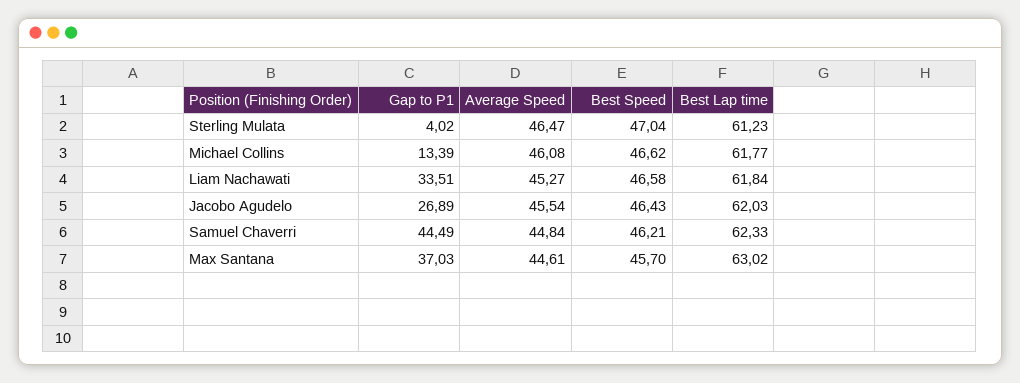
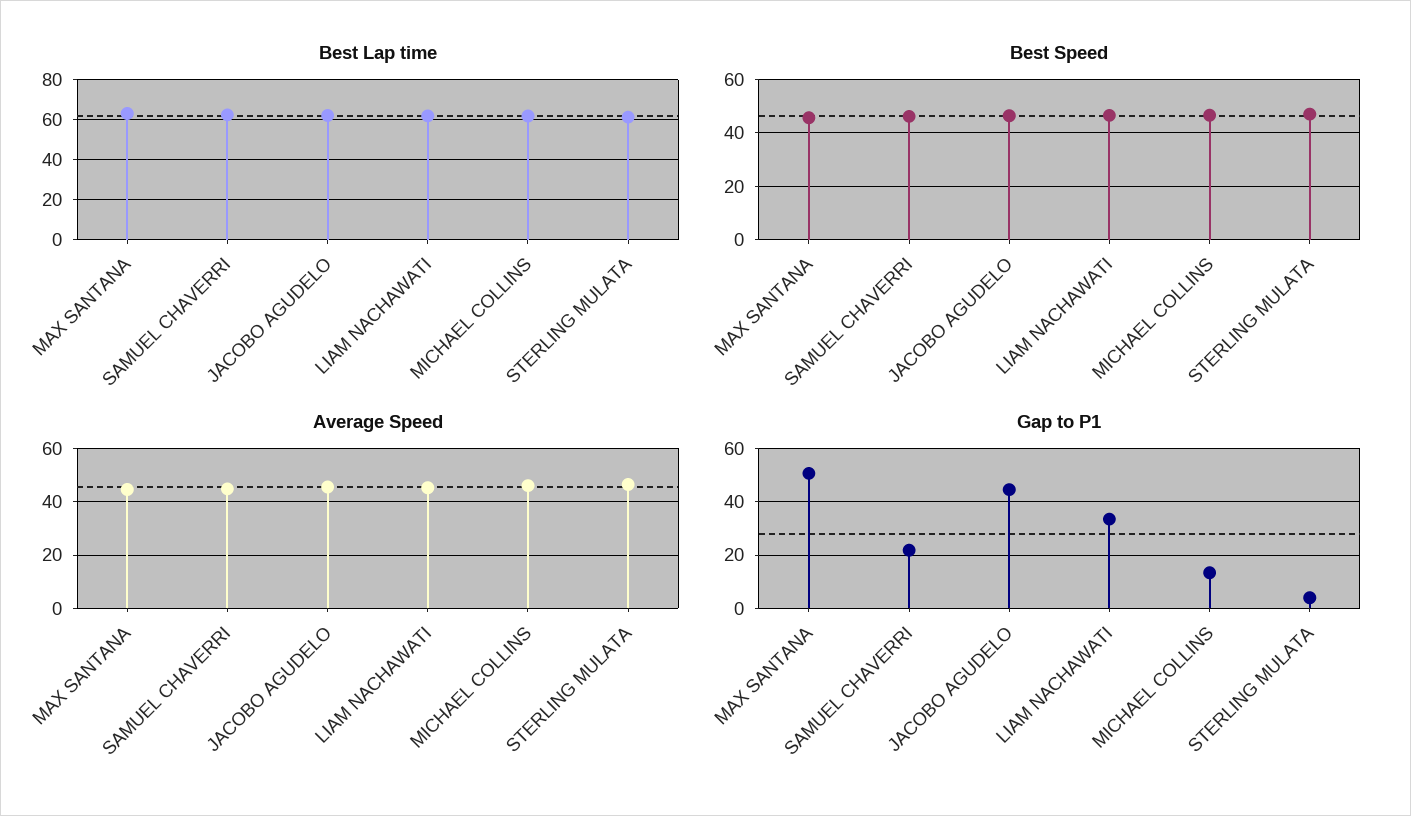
Gap to P1, Jacobo Agudelo: 26.89 -> 45
Gap to P1, Samuel Chaverri: 44.49 -> 22.5
Gap to P1, Max Santana: 37.03 -> 50

